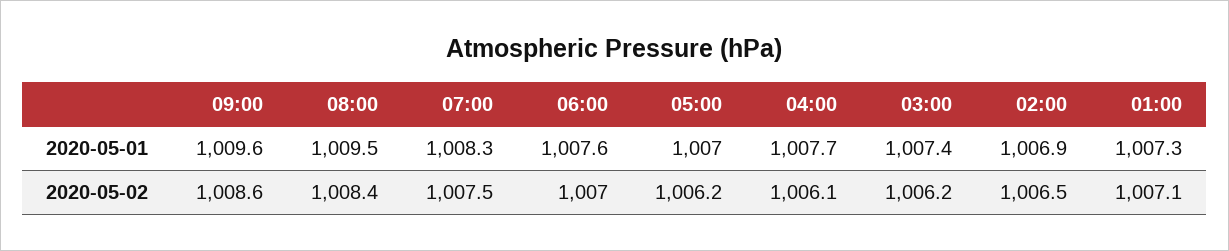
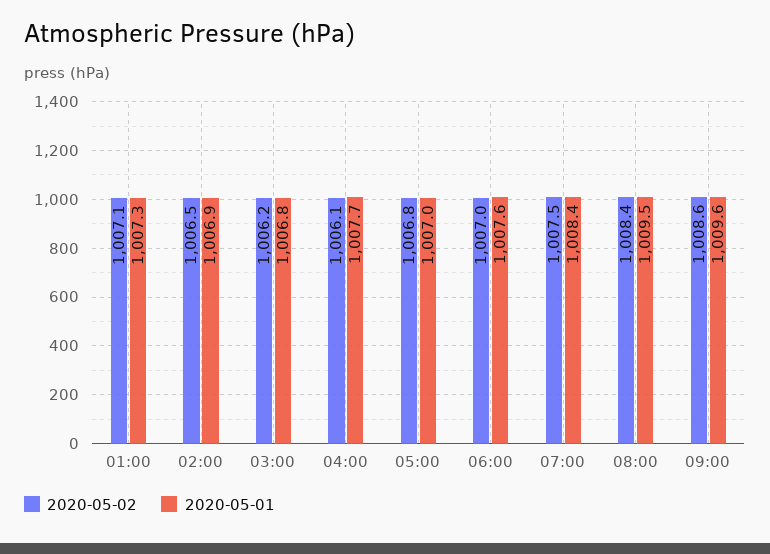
2020-05-01, 07:00: 1008.3 -> 1008.4
2020-05-01, 03:00: 1007.4 -> 1006.8
2020-05-02, 05:00: 1006.2 -> 1006.8

